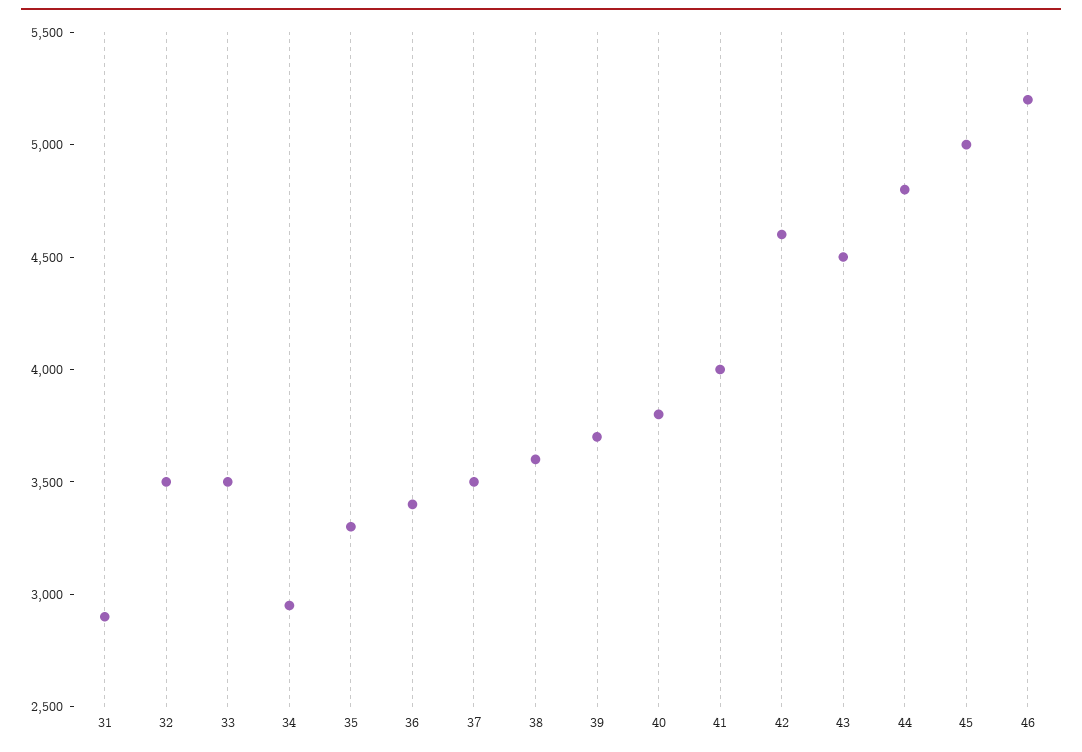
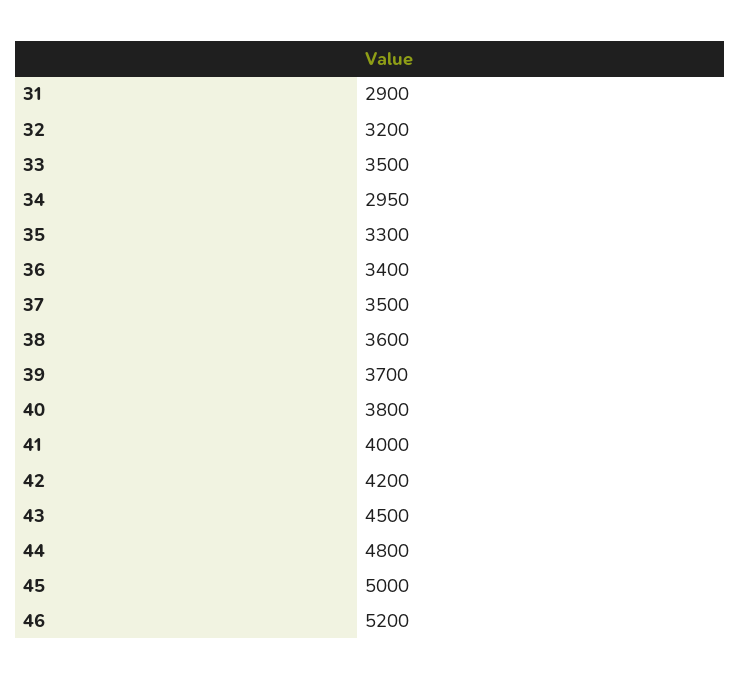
32: 3500 -> 3200
42: 4600 -> 4200

